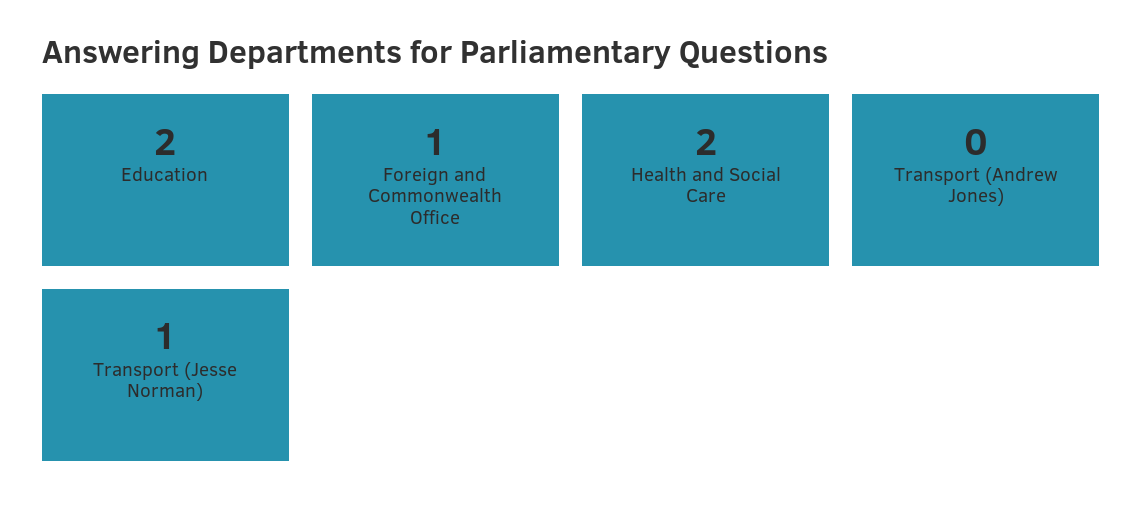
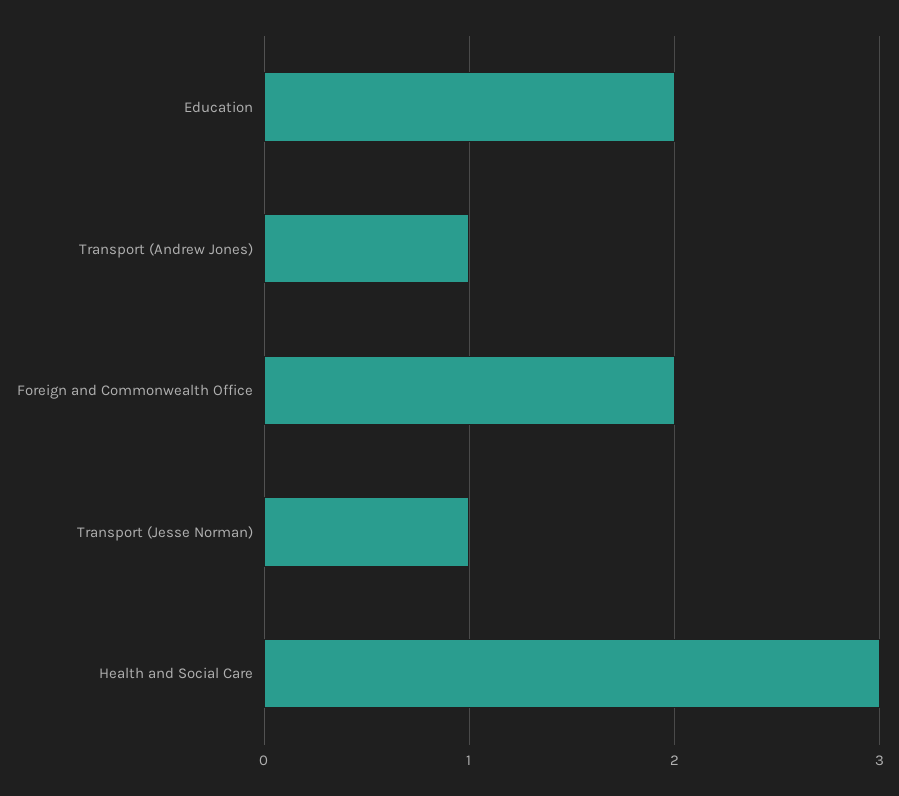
Foreign and Commonwealth Office: 1 -> 2
Health and Social Care: 2 -> 3
Transport (Andrew Jones): 0 -> 1

